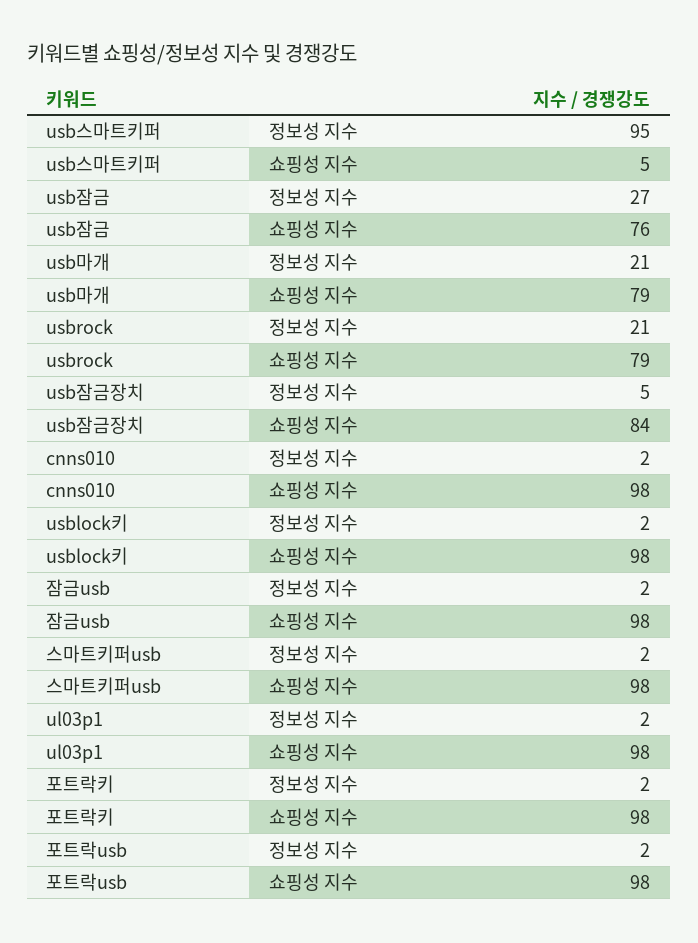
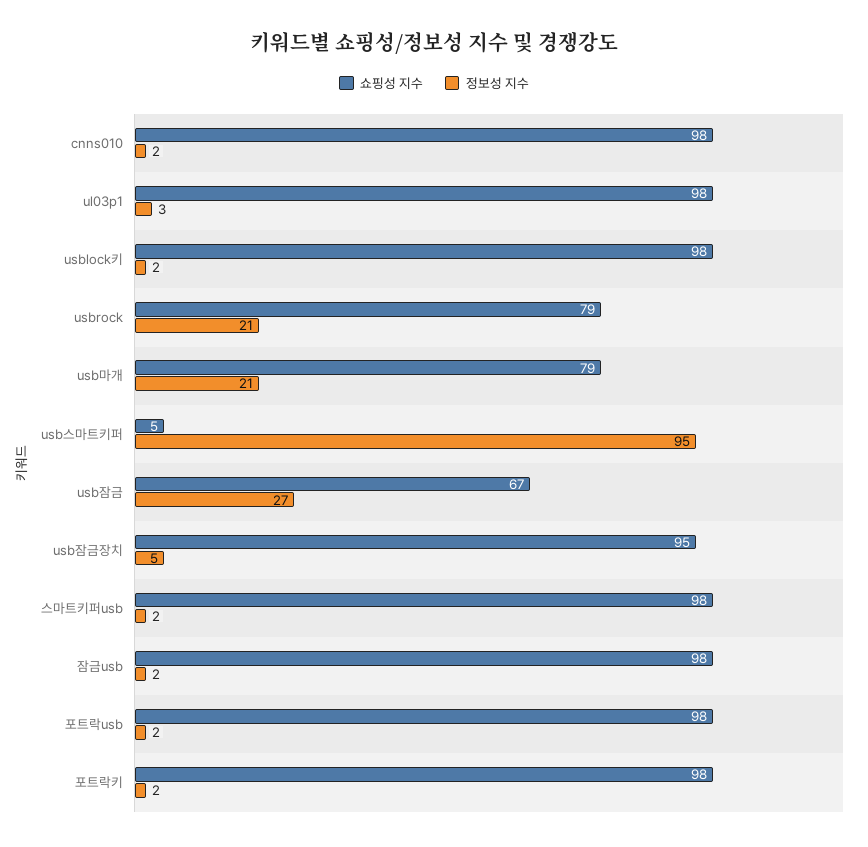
쇼핑성 지수, usb잠금: 76 -> 67
쇼핑성 지수, usb잠금장치: 84 -> 95
정보성 지수, ul03p1: 2 -> 3

